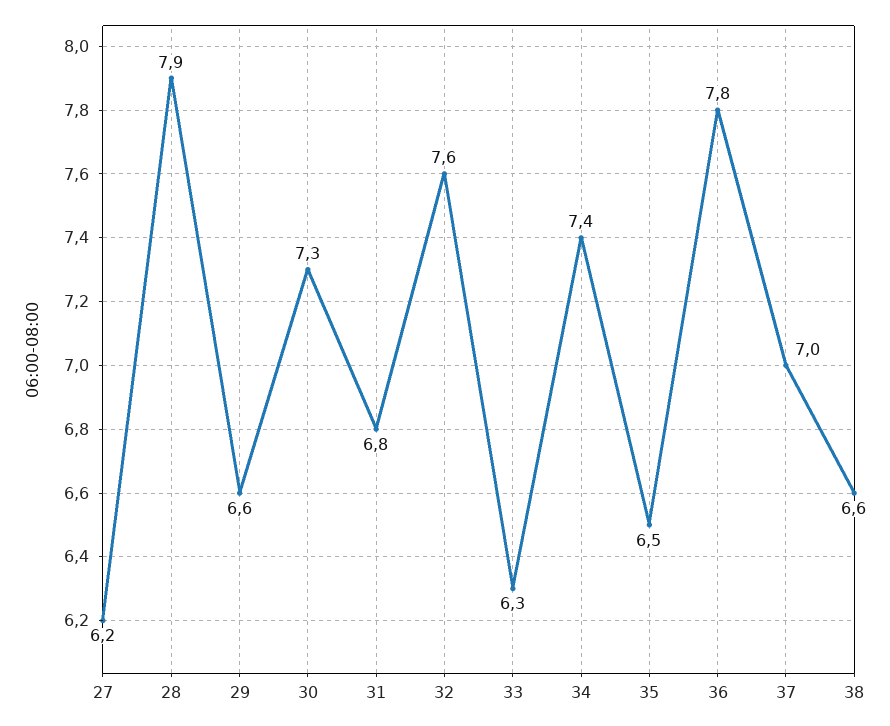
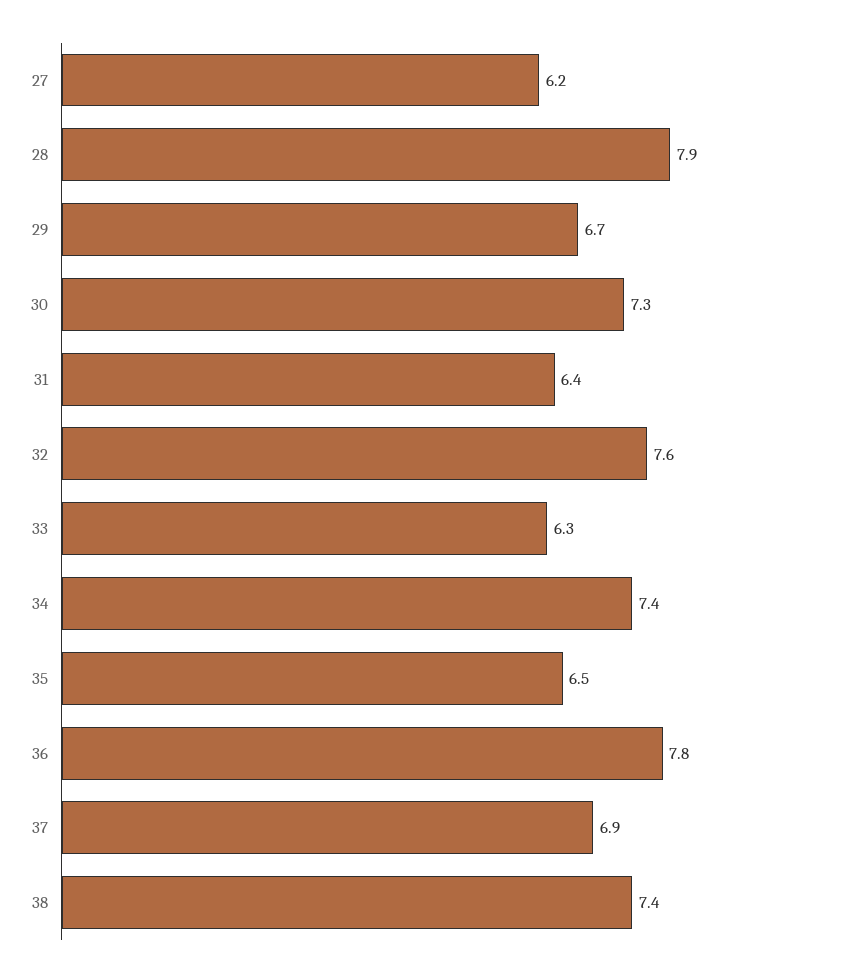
29: 6.6 -> 6.7
31: 6.8 -> 6.4
37: 7 -> 6.9
38: 6.6 -> 7.4

